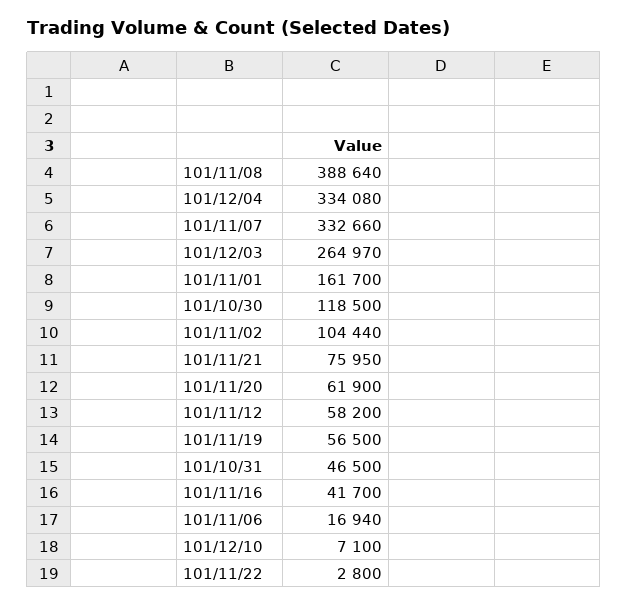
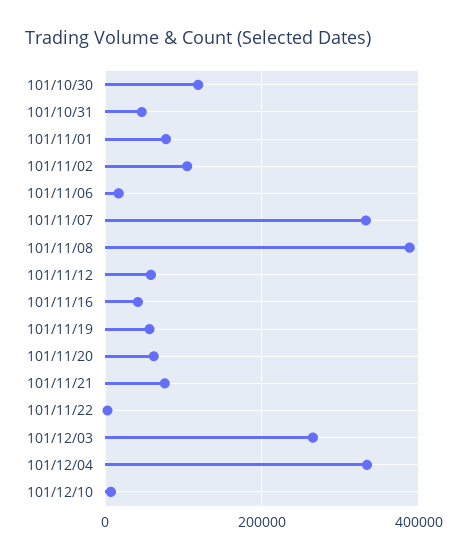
101/11/01: 161700 -> 80000

